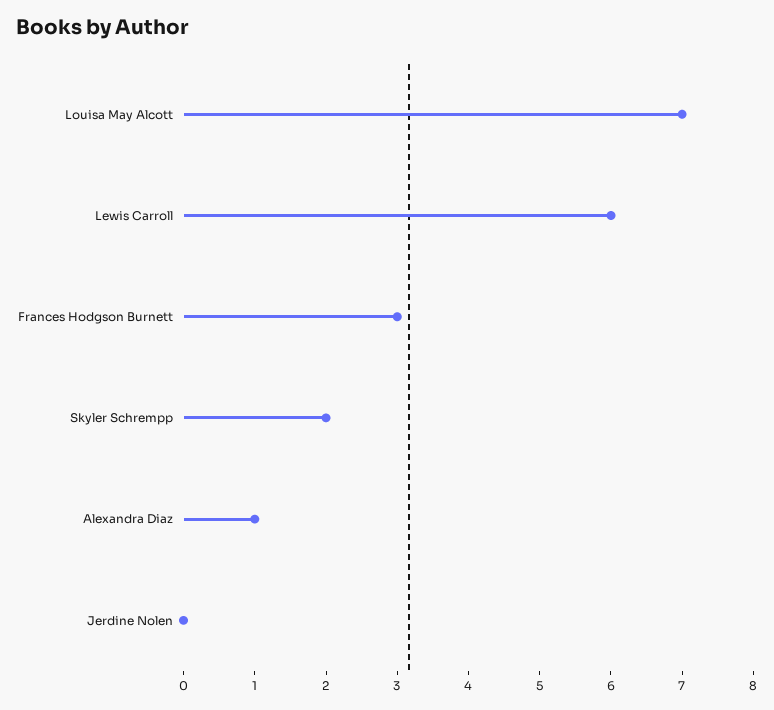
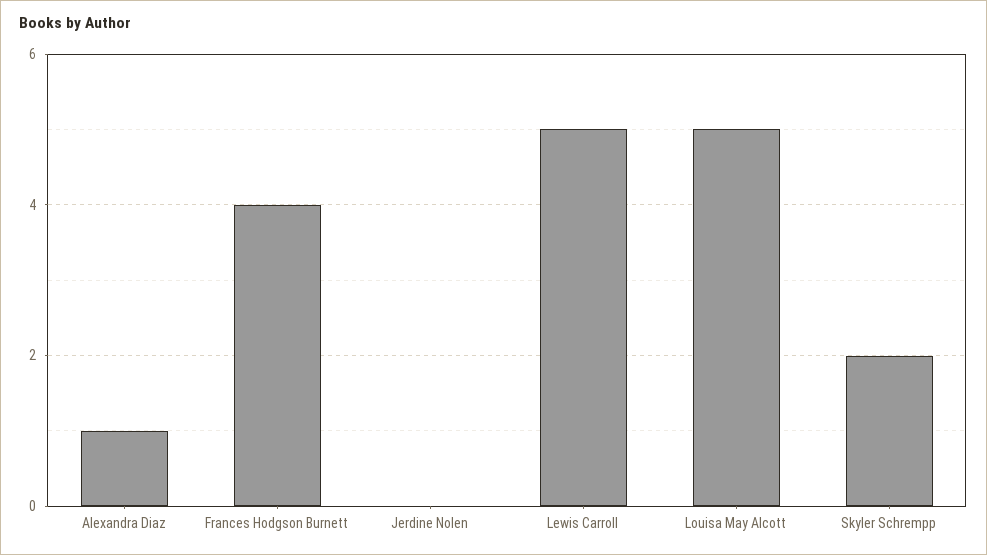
Louisa May Alcott: 7 -> 5
Lewis Carroll: 6 -> 5
Frances Hodgson Burnett: 3 -> 4

